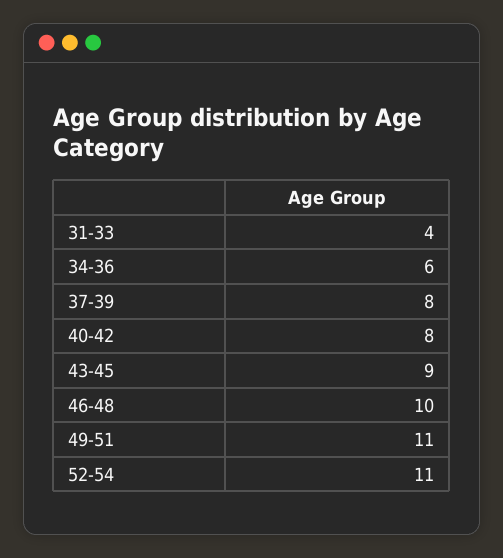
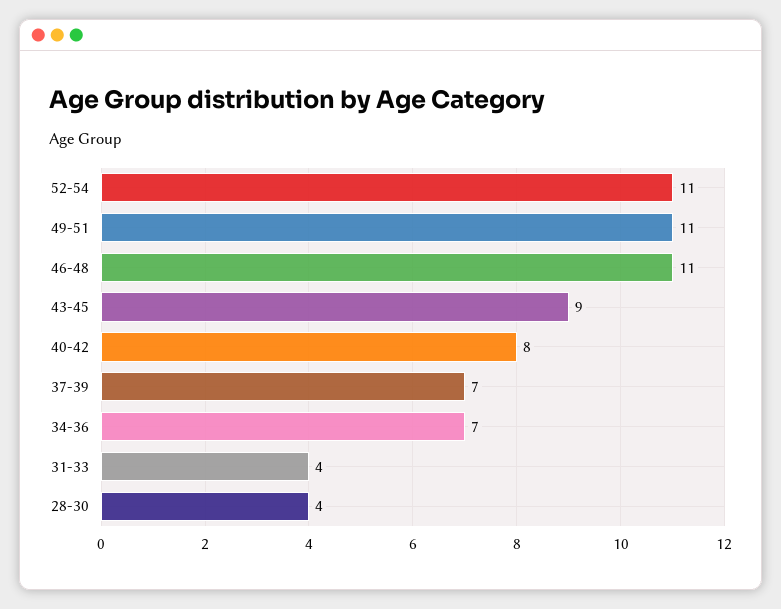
34-36: 6 -> 7
37-39: 8 -> 7
46-48: 10 -> 11
28-30: none -> 4

